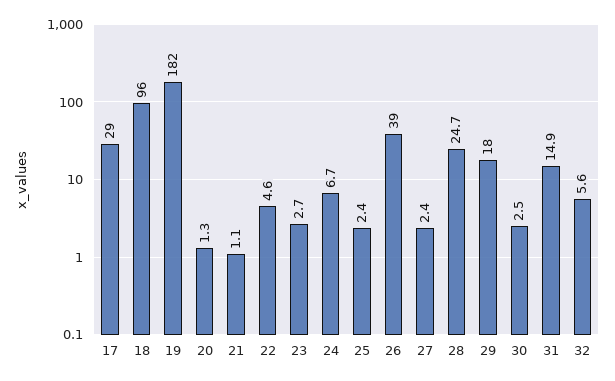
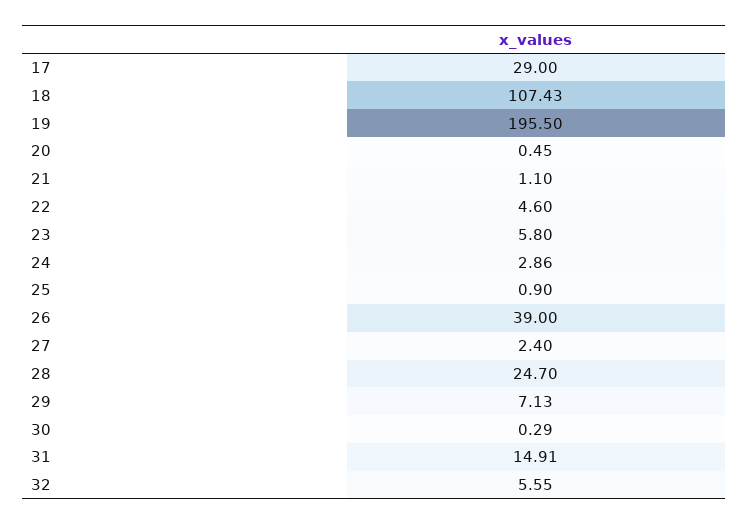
18: 96 -> 107.43
19: 182 -> 195.5
20: 1.3 -> 0.45
23: 2.7 -> 5.8
24: 6.7 -> 2.86
25: 2.4 -> 0.9
29: 18 -> 7.13
30: 2.5 -> 0.29

